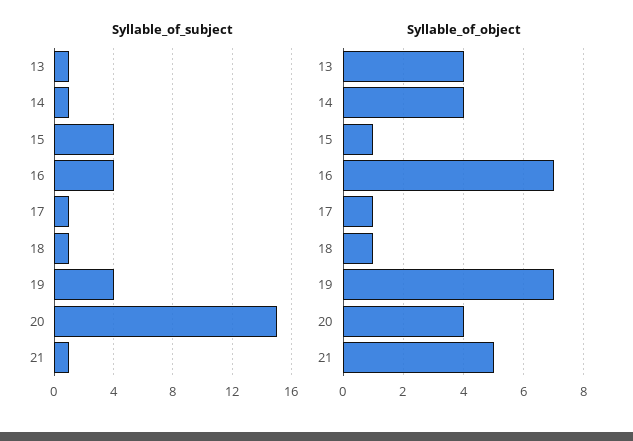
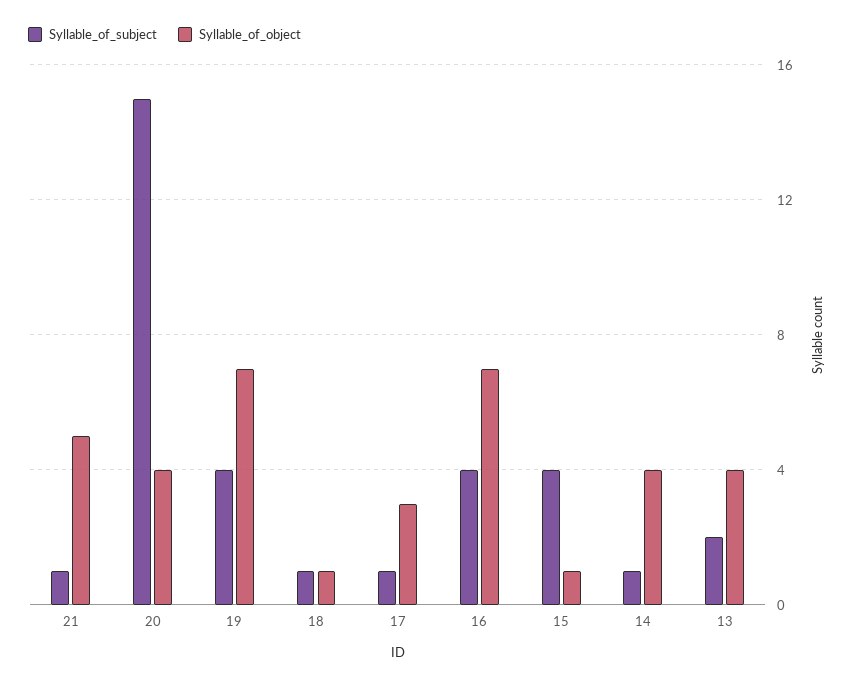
Syllable_of_subject, 13: 1 -> 2
Syllable_of_object, 17: 1 -> 3

